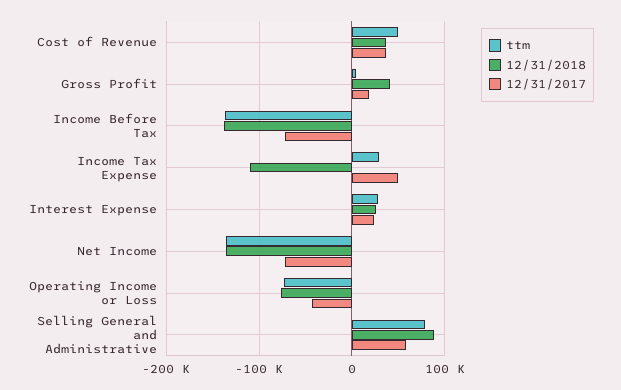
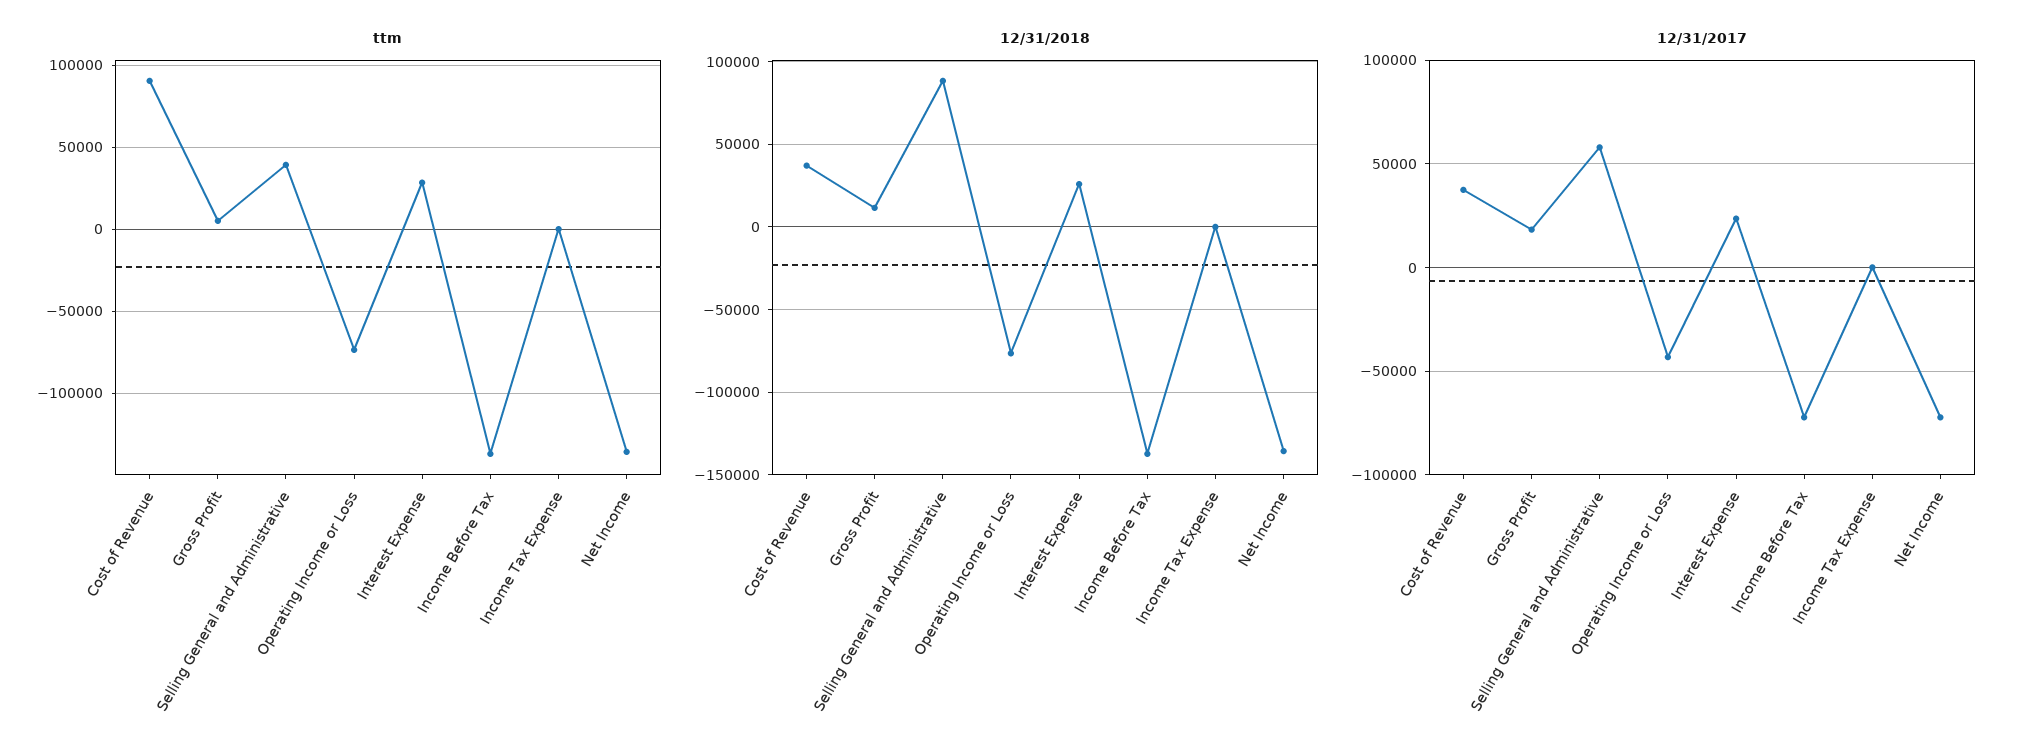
ttm, Cost of Revenue: 50000 -> 90000
12/31/2018, Gross Profit: 40000 -> 10000
ttm, Income Tax Expense: 30000 -> 0
12/31/2018, Income Tax Expense: -110000 -> 0
12/31/2017, Income Tax Expense: 50000 -> 0
ttm, Selling General and Administrative: 80000 -> 40000

